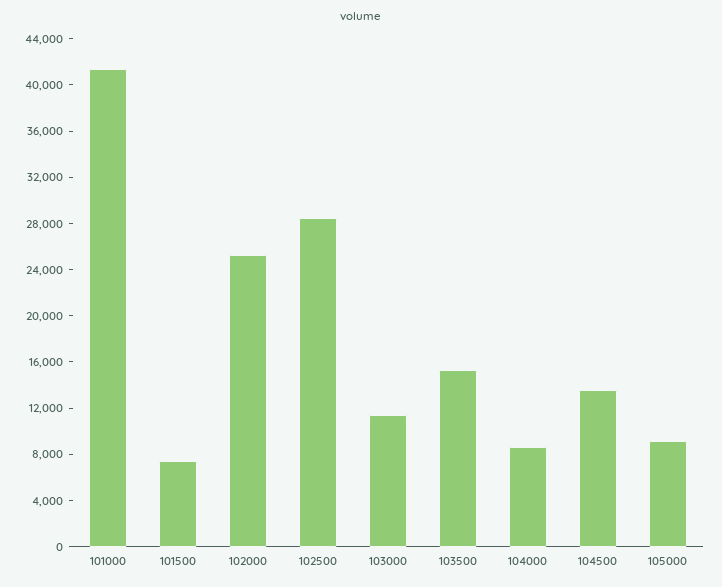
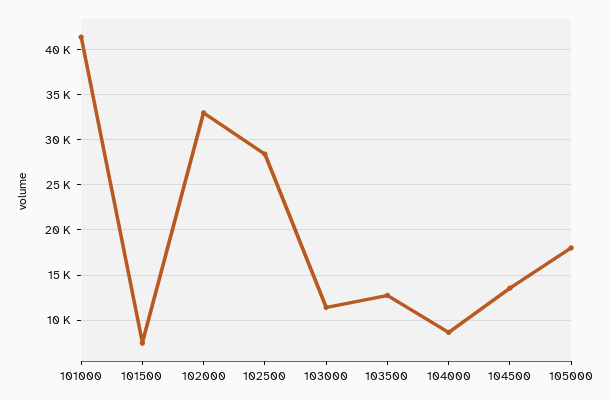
102000: 25000 -> 33000
103500: 15000 -> 13000
105000: 9000 -> 18000

